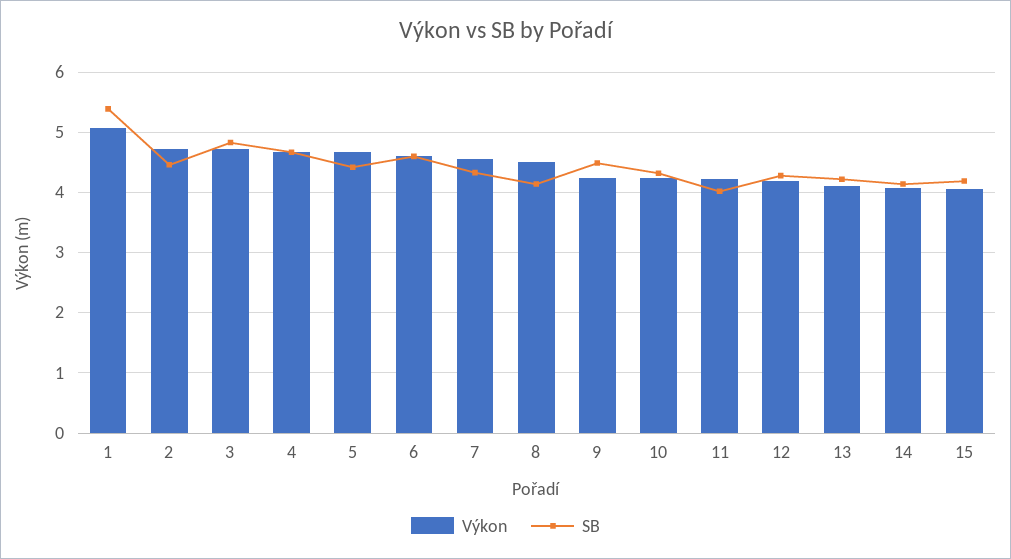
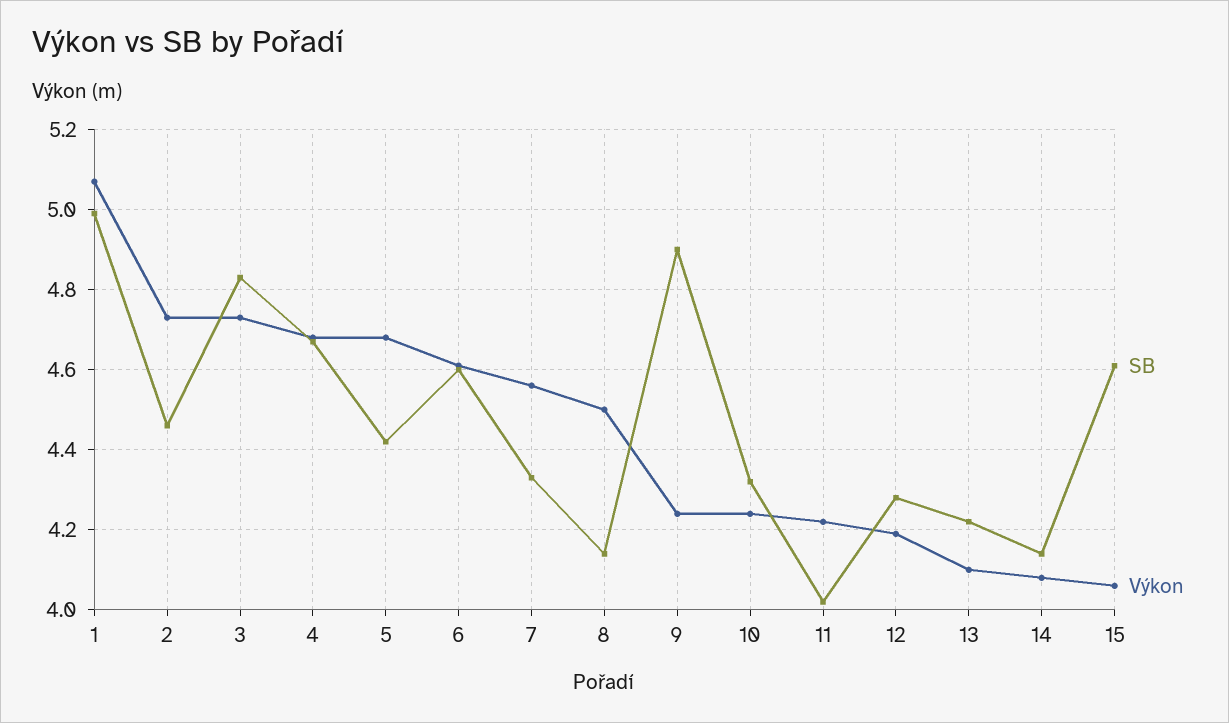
SB, 1: 5.4 -> 5
SB, 9: 4.5 -> 4.9
SB, 15: 4.2 -> 4.6

